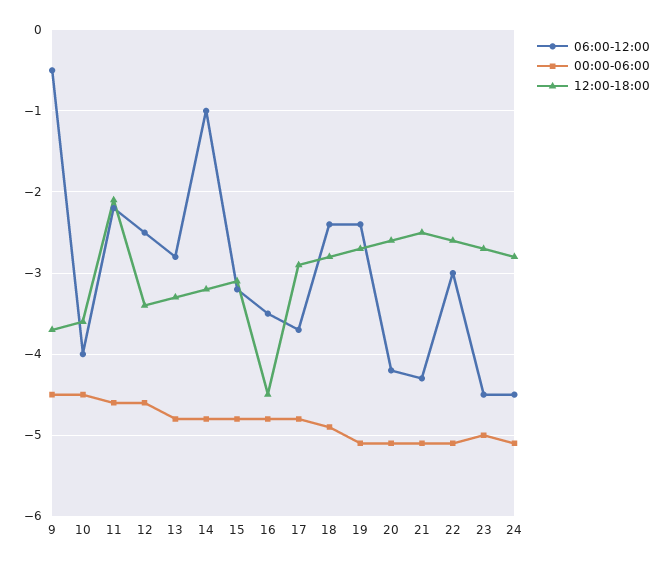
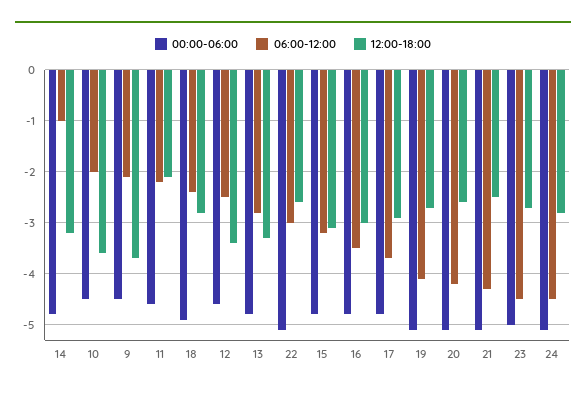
06:00-12:00, 9: -0.5 -> -2
06:00-12:00, 10: -4 -> -2
12:00-18:00, 16: -4.5 -> -3
06:00-12:00, 19: -2.4 -> -4

